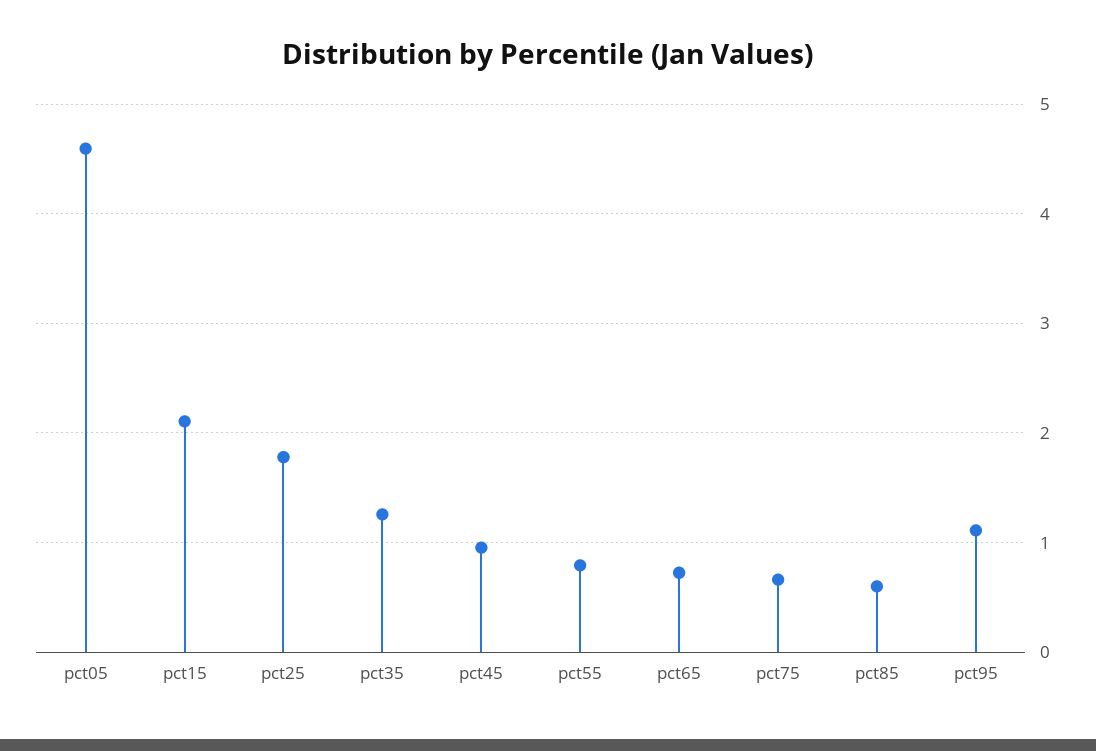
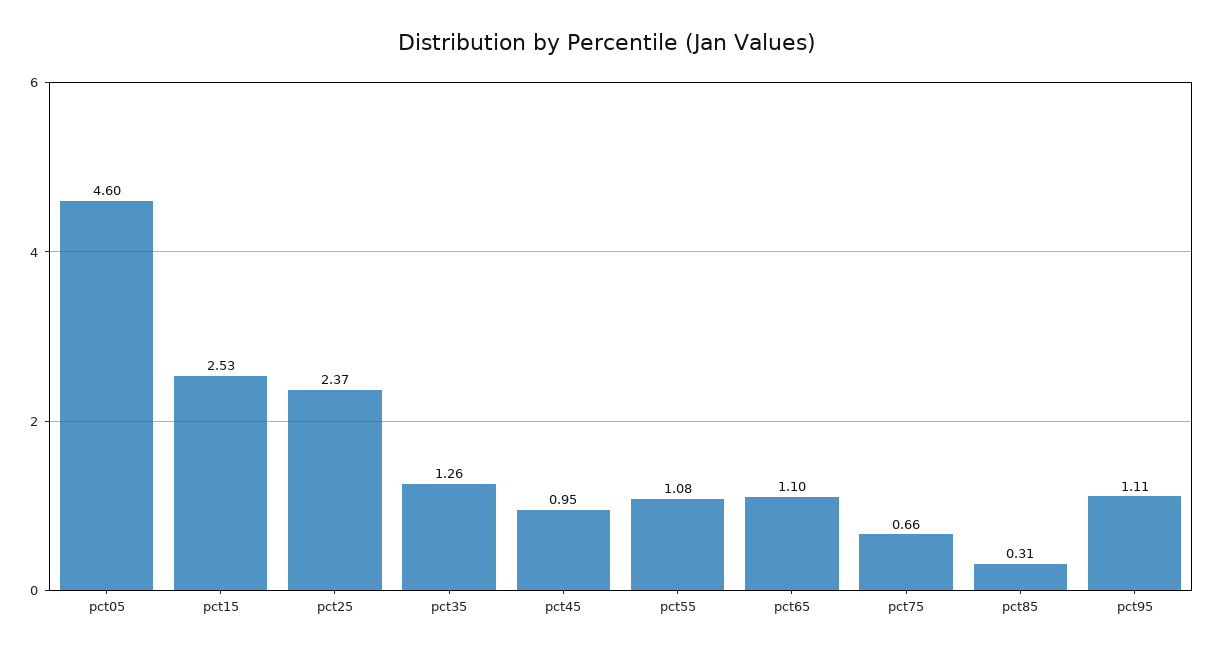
pct15: 2.1 -> 2.53
pct25: 1.8 -> 2.37
pct55: 0.8 -> 1.08
pct65: 0.7 -> 1.1
pct85: 0.6 -> 0.31

